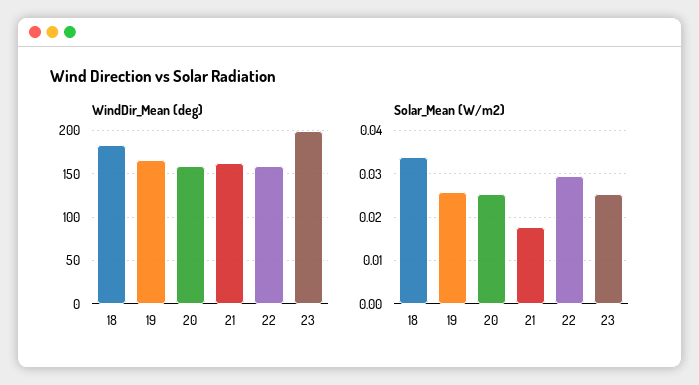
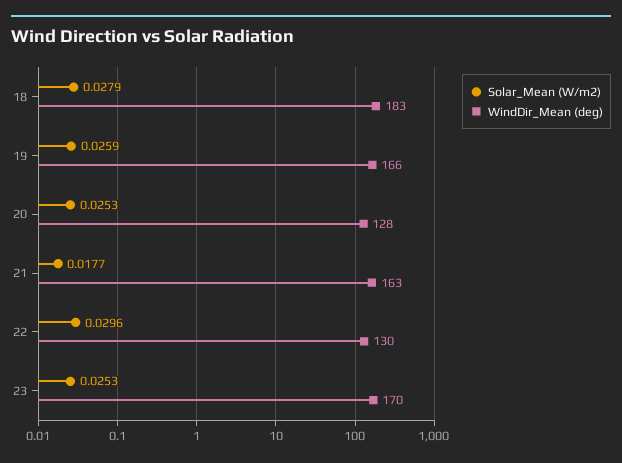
WindDir_Mean (deg), 20: 160 -> 128
WindDir_Mean (deg), 22: 160 -> 130
WindDir_Mean (deg), 23: 200 -> 170
Solar_Mean (W/m2), 18: 0.034 -> 0.0279

